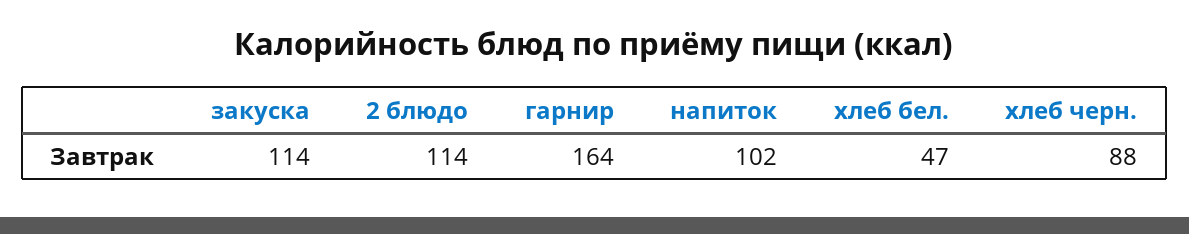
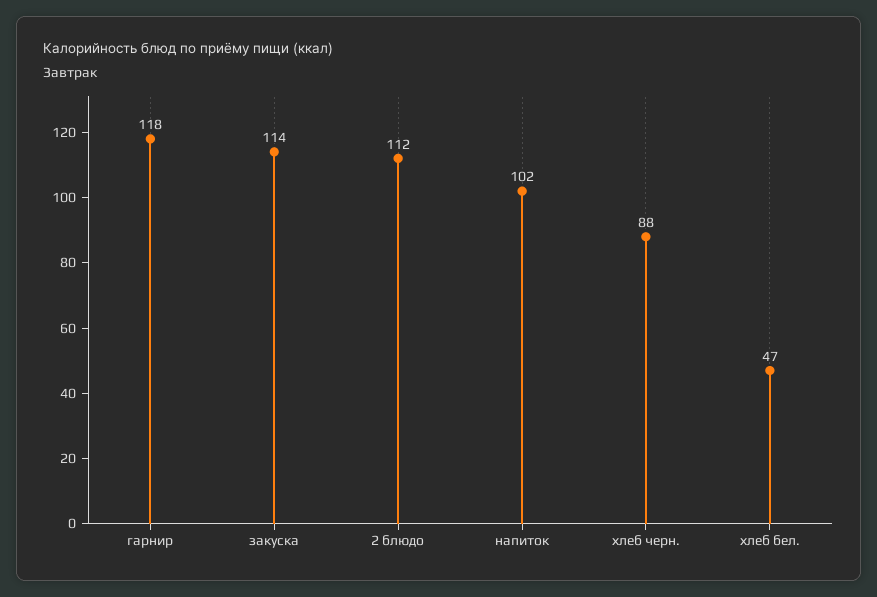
2 блюдо: 114 -> 112
гарнир: 164 -> 118

